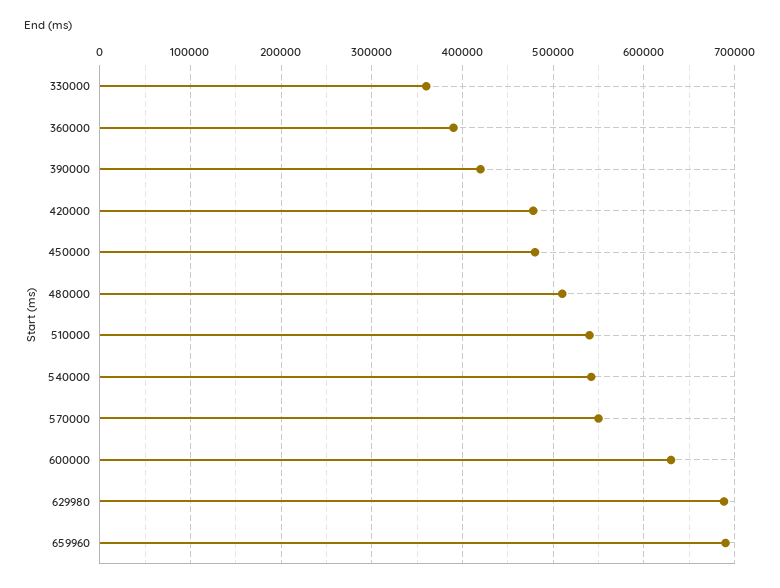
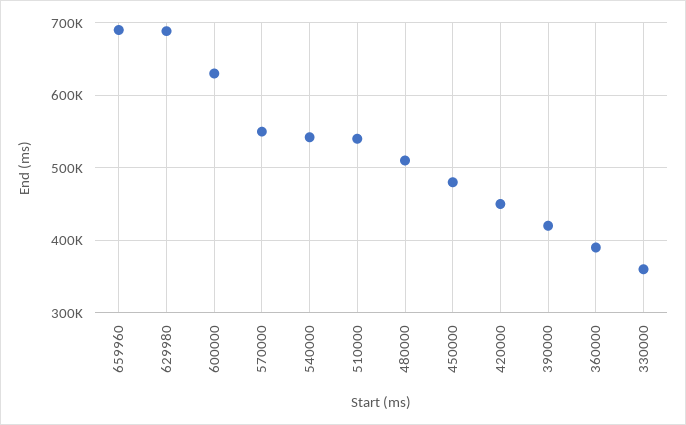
420000: 480000 -> 450000

